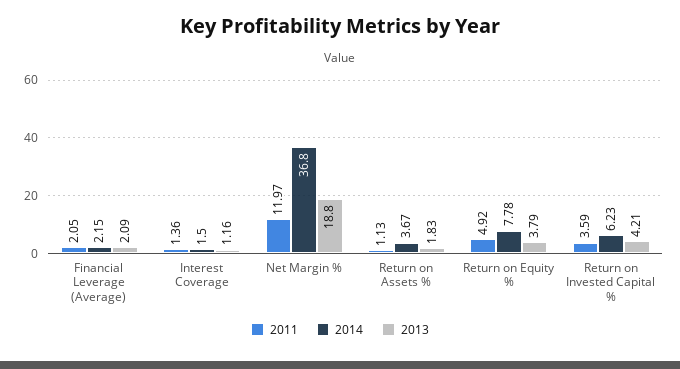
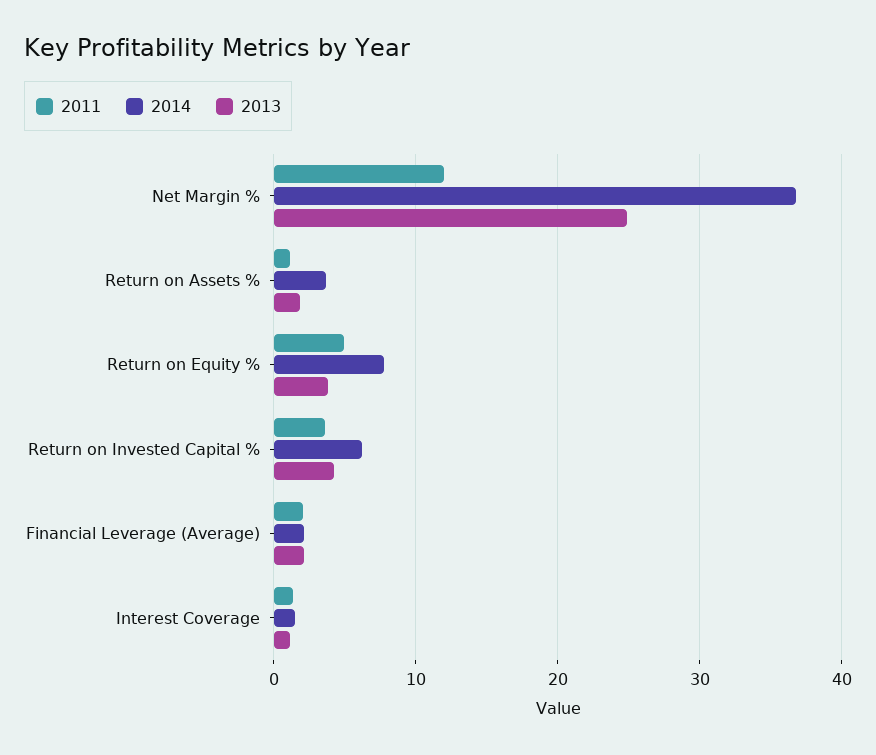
2013, Net Margin %: 18.8 -> 25

